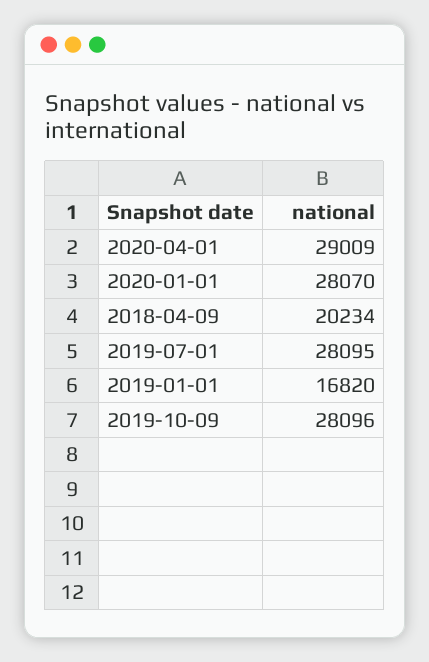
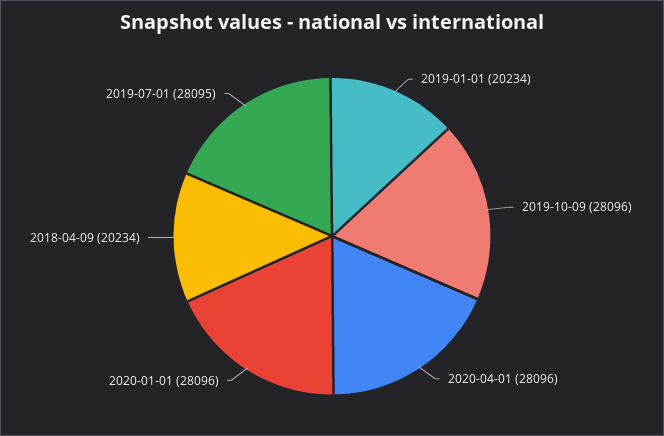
2020-04-01: 29009 -> 28096
2020-01-01: 28070 -> 28096
2019-01-01: 16820 -> 20234

